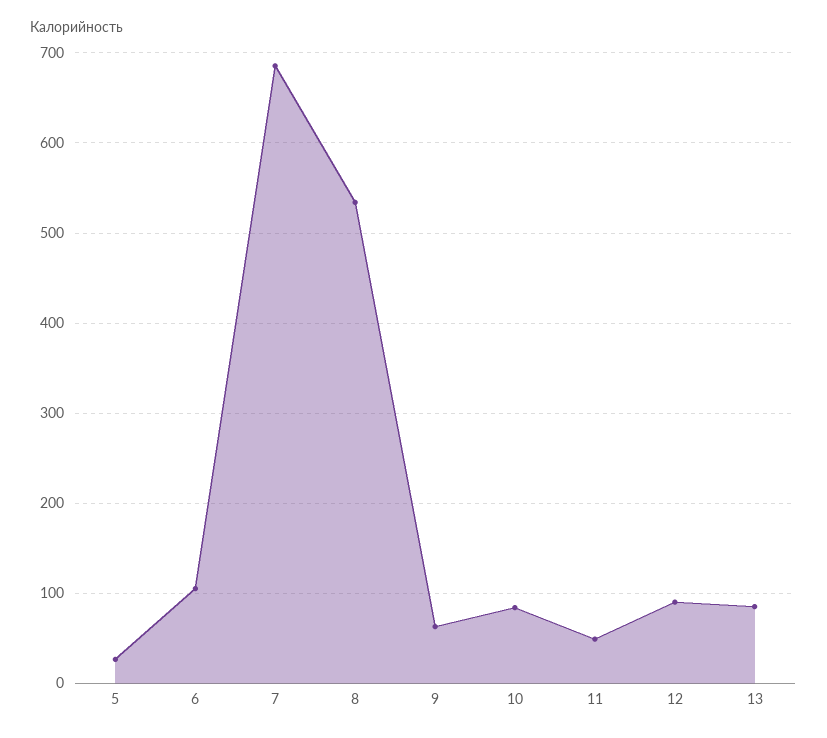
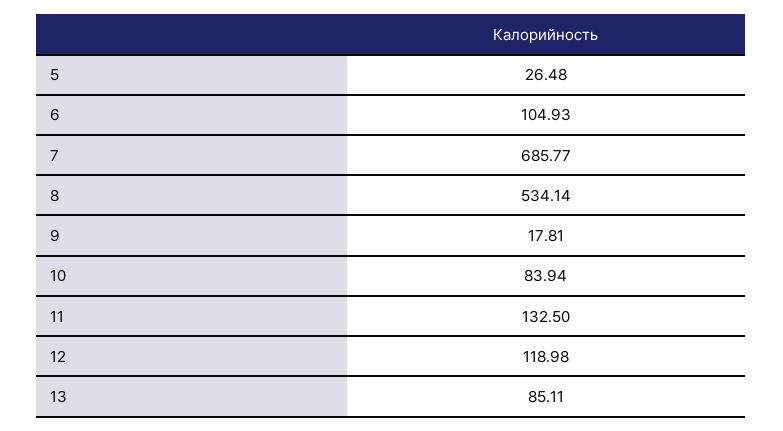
9: 60 -> 17.81
11: 50 -> 132.5
12: 90 -> 118.98

